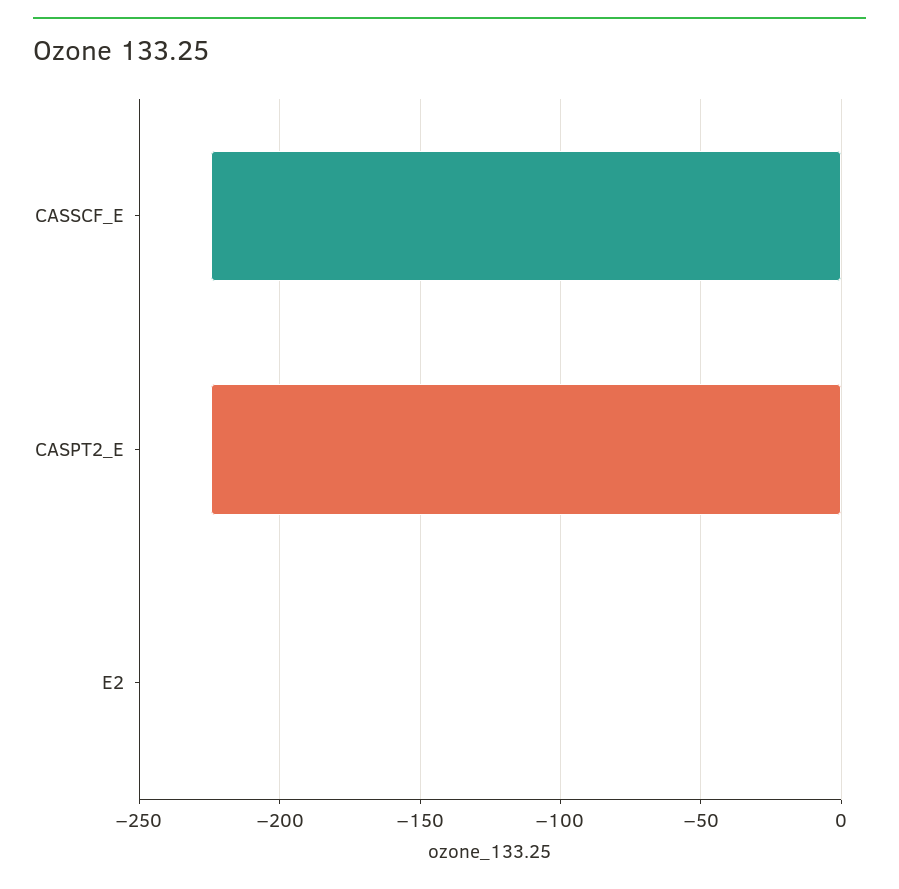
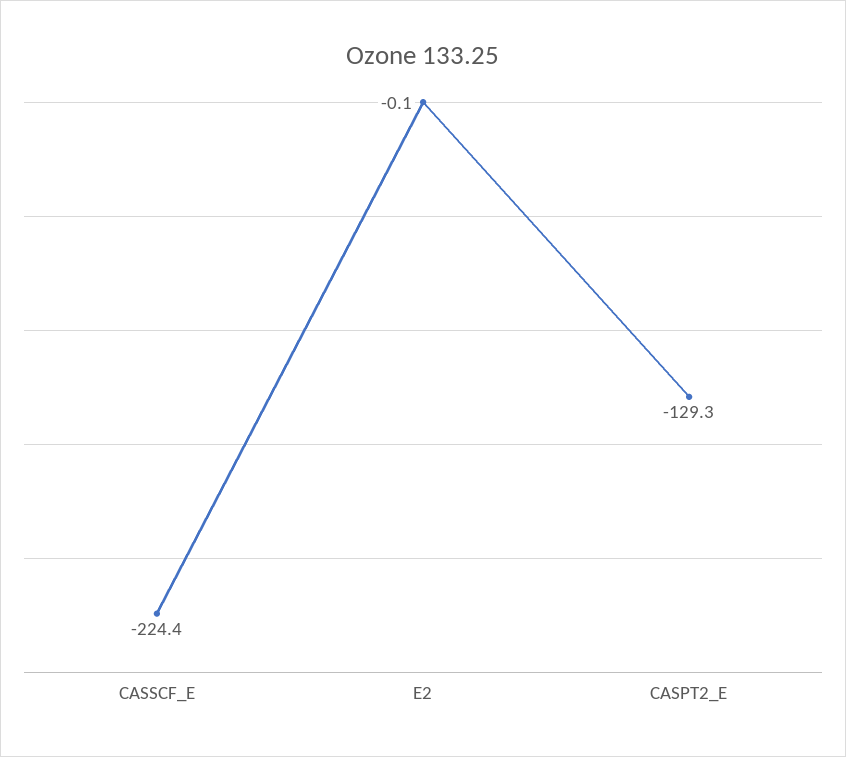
CASPT2_E: -225 -> -129.3

